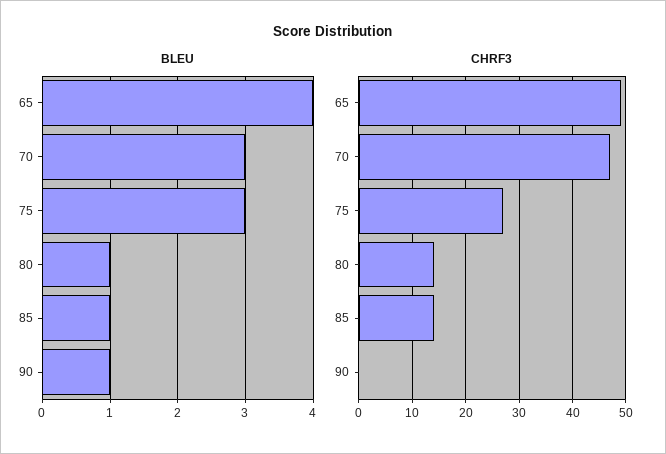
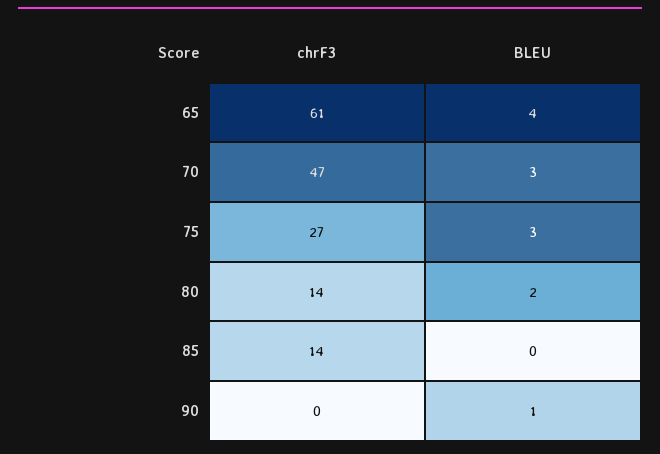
BLEU, 80: 1 -> 2
BLEU, 85: 1 -> 0
CHRF3, 65: 50 -> 61

